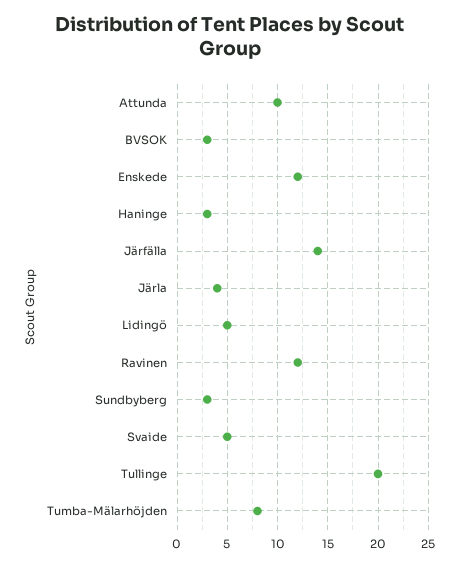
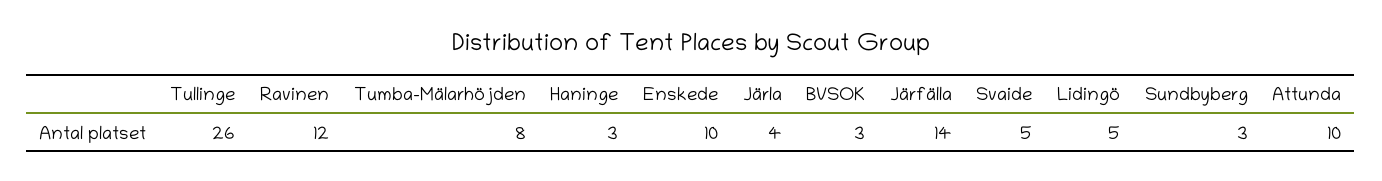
Enskede: 12 -> 10
Tullinge: 20 -> 26

